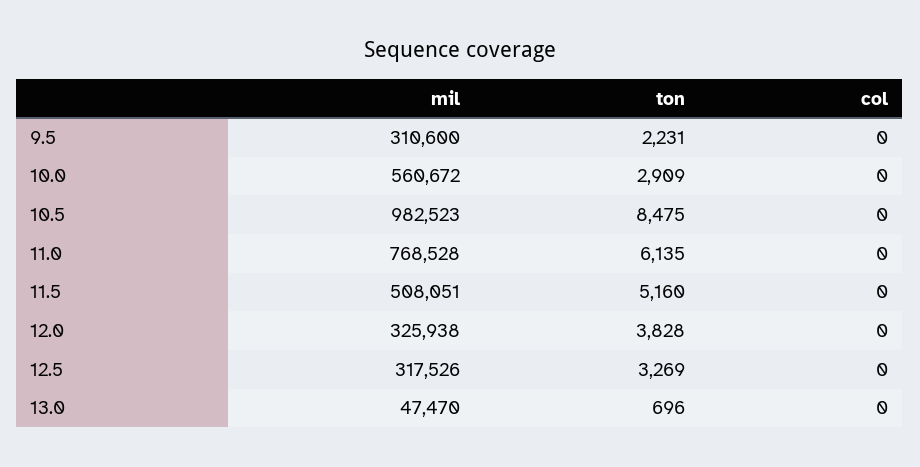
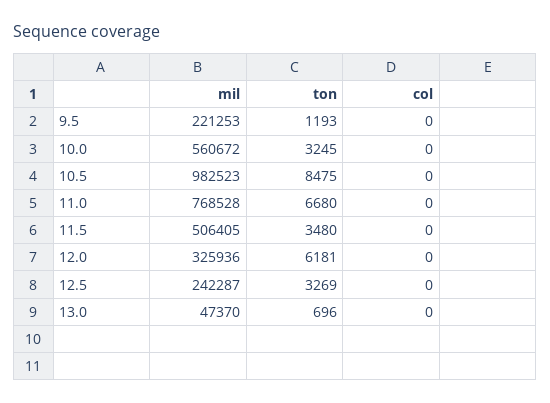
mil, 9.5: 310600 -> 221253
ton, 9.5: 2231 -> 1193
ton, 10.0: 2909 -> 3245
ton, 11.0: 6135 -> 6680
mil, 11.5: 508051 -> 506405
ton, 11.5: 5160 -> 3480
mil, 12.0: 325938 -> 325936
ton, 12.0: 3828 -> 6181
mil, 12.5: 317526 -> 242287
mil, 13.0: 47470 -> 47370

